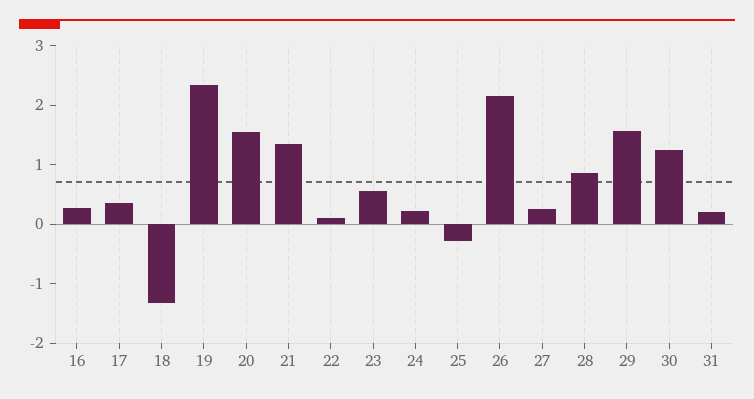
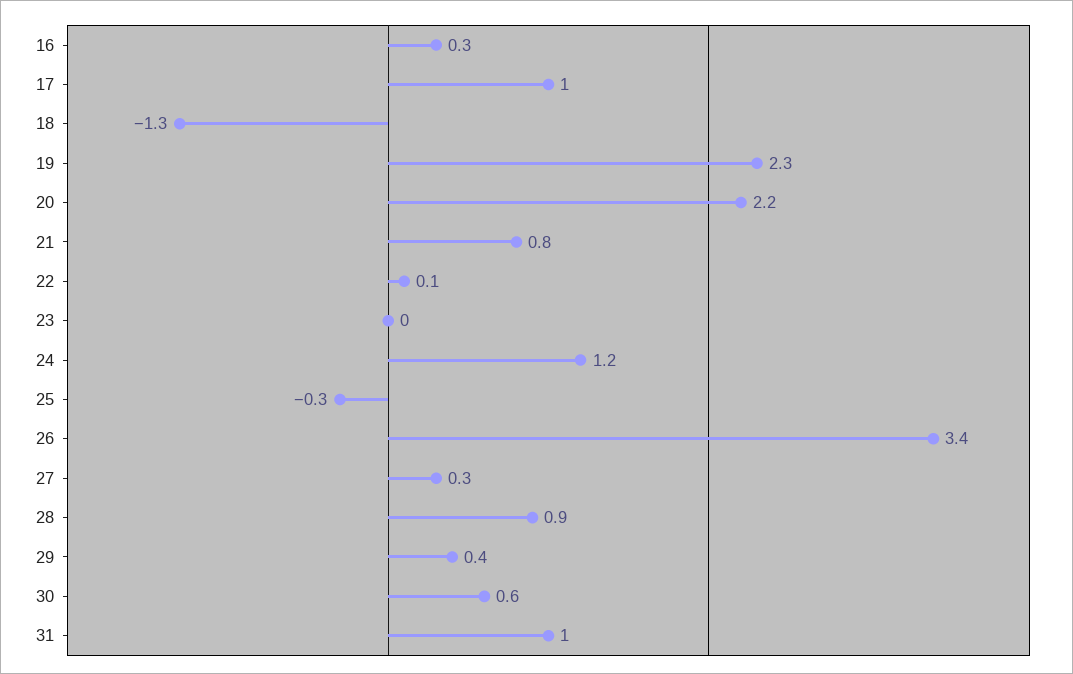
17: 0.4 -> 1
20: 1.6 -> 2.2
21: 1.4 -> 0.8
23: 0.6 -> 0
24: 0.2 -> 1.2
26: 2.2 -> 3.4
29: 1.6 -> 0.4
30: 1.2 -> 0.6
31: 0.2 -> 1

